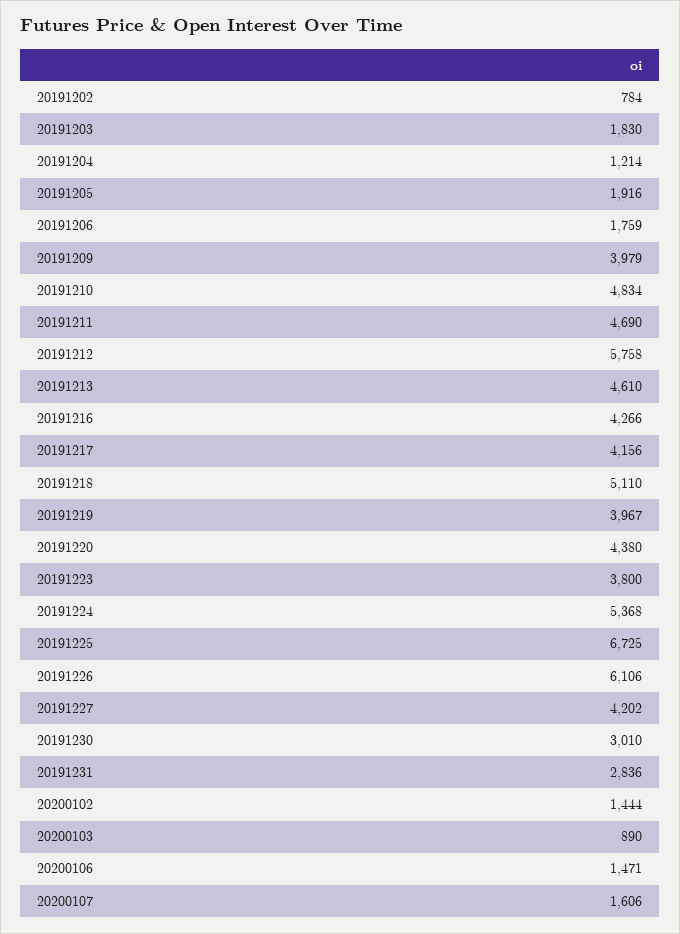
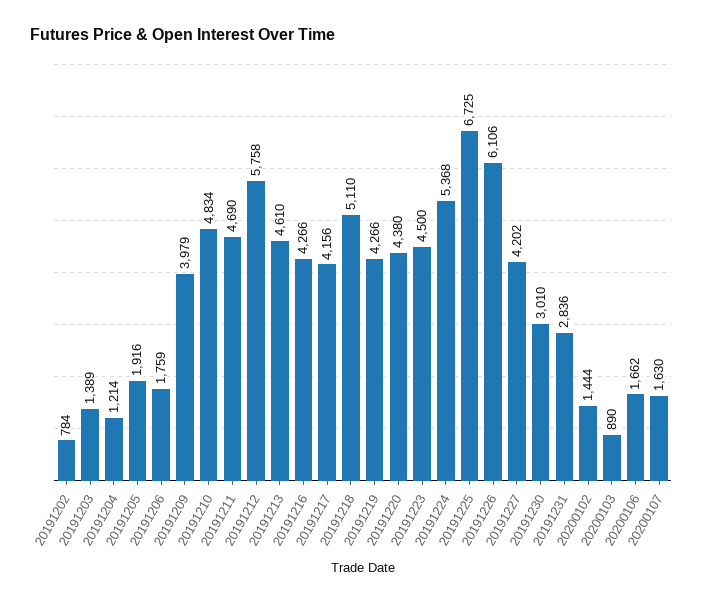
20191203: 1830 -> 1389
20191219: 3967 -> 4266
20191223: 3800 -> 4500
20200106: 1471 -> 1662
20200107: 1606 -> 1630

